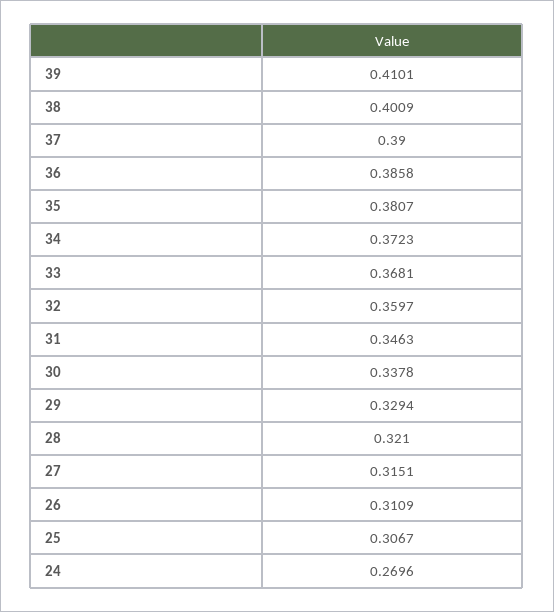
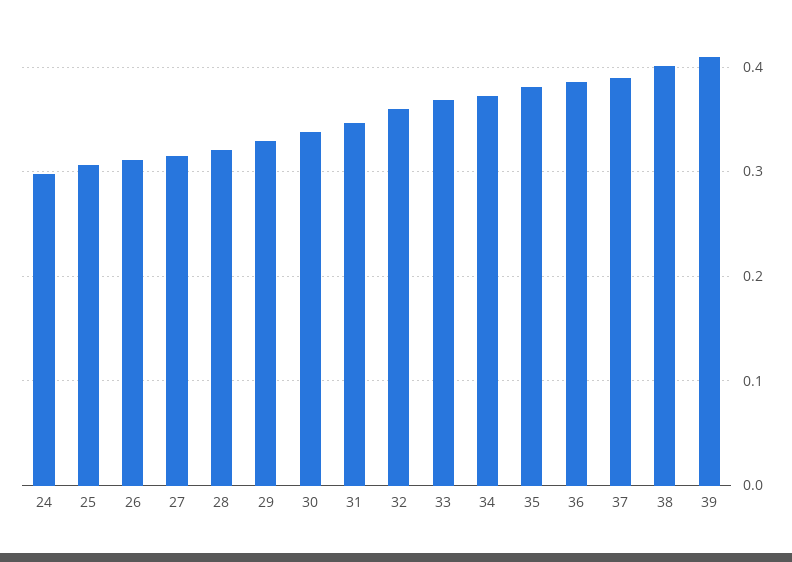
24: 0.2696 -> 0.3

